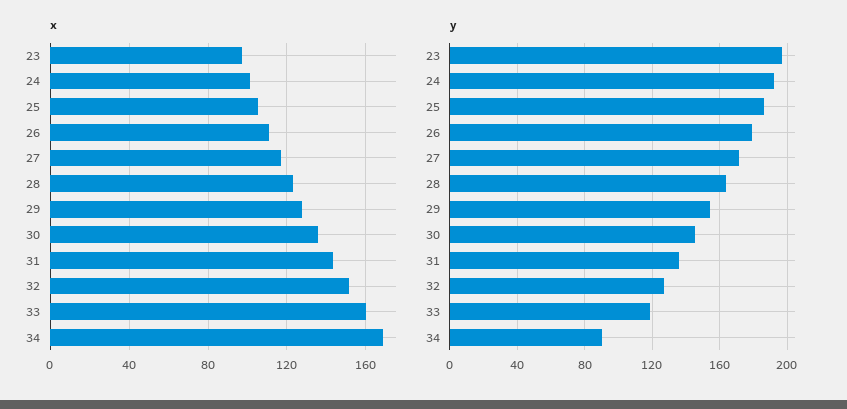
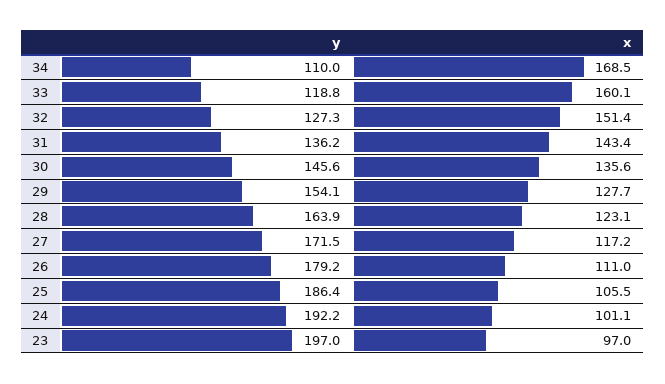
y, 34: 90 -> 110

